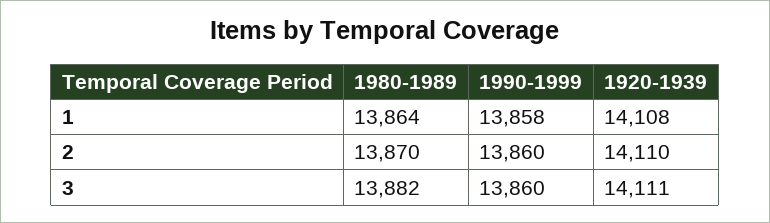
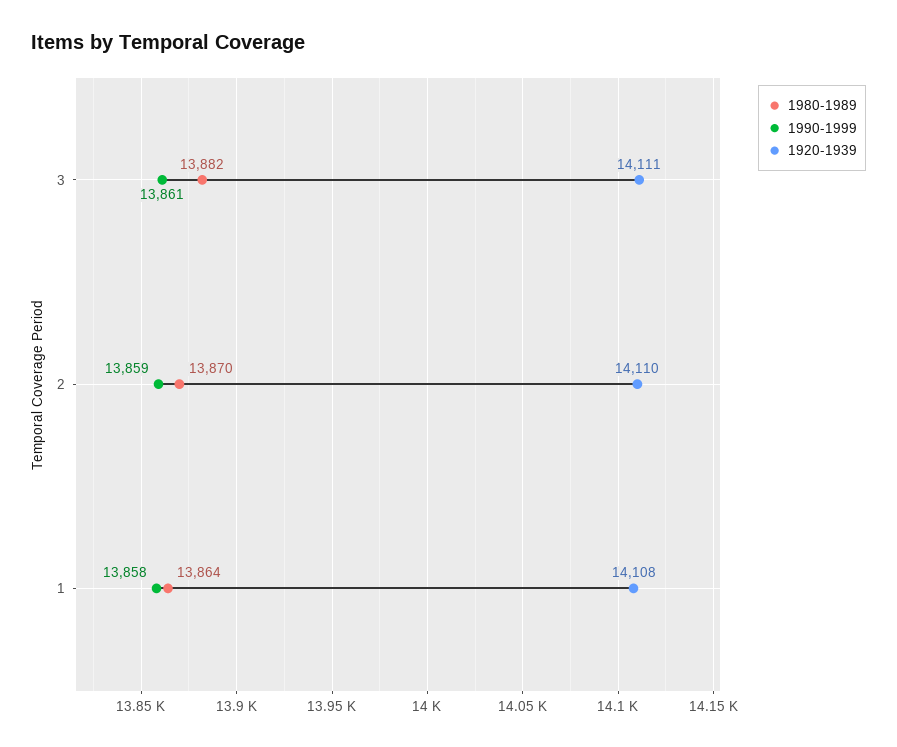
1990-1999, 2: 13860 -> 13859
1990-1999, 3: 13860 -> 13861

